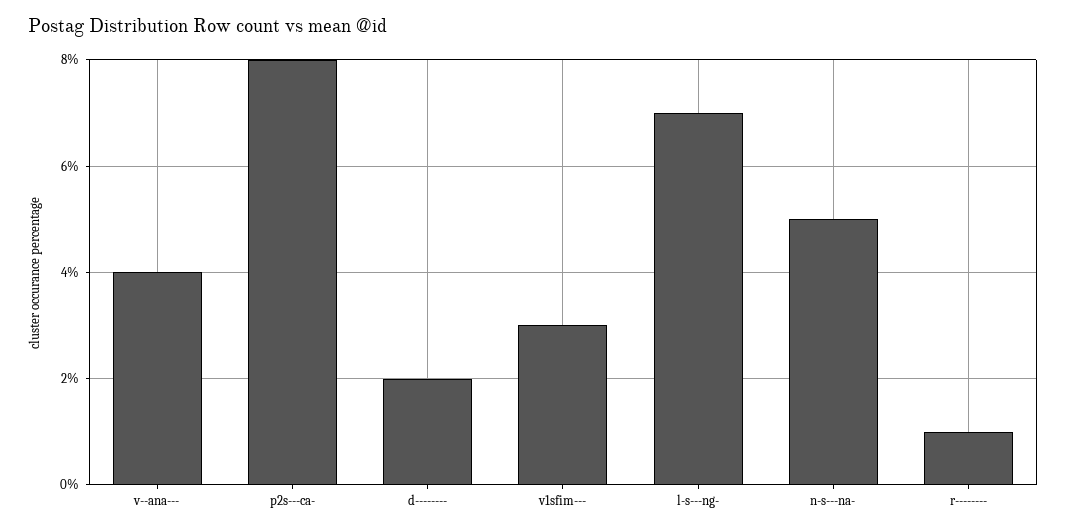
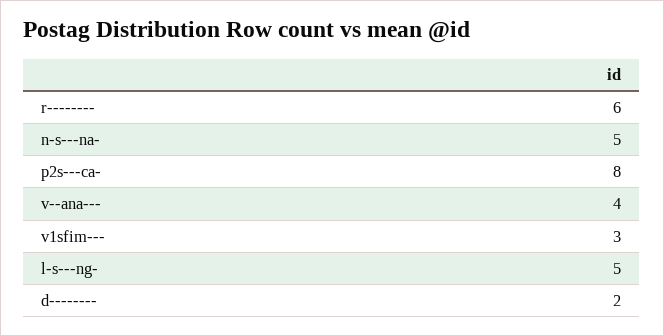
l-s---ng-: 7 -> 5
r--------: 1 -> 6

